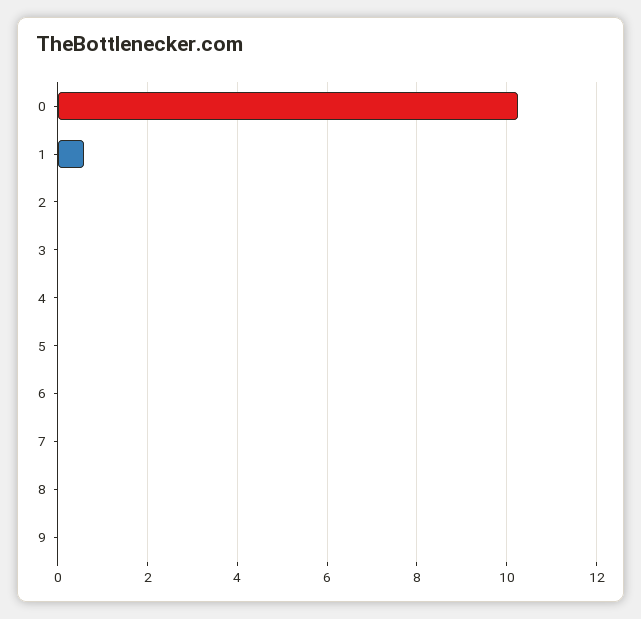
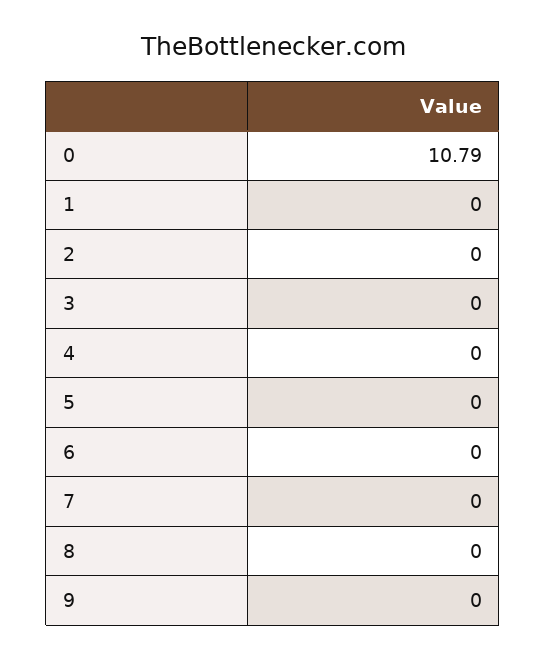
0: 10.2 -> 10.79
1: 0.6 -> 0

